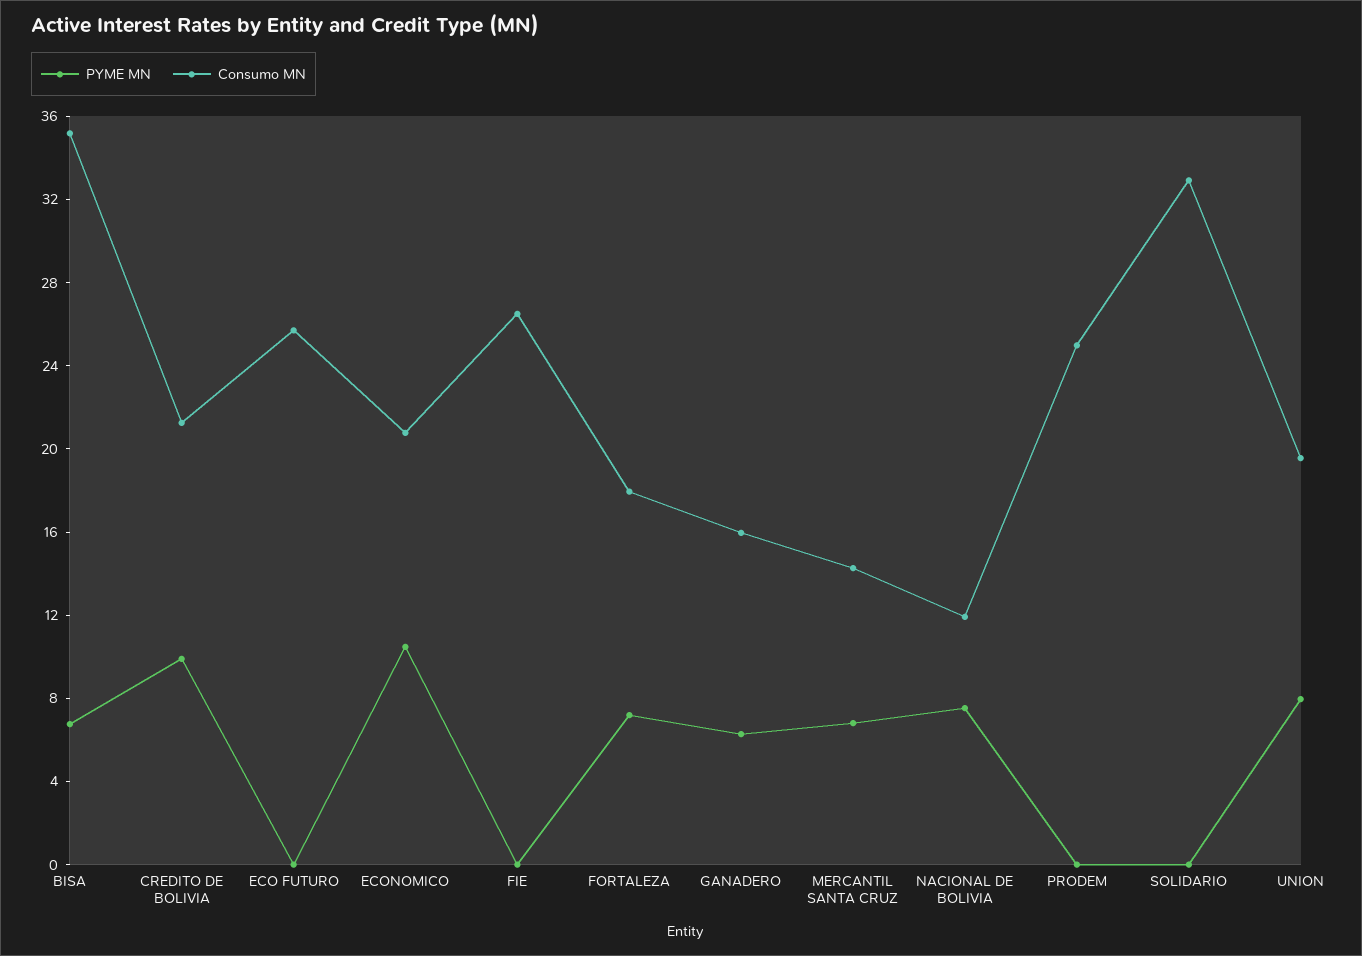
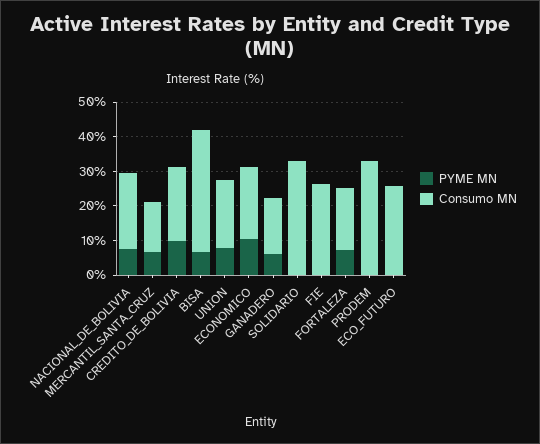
Consumo MN, NACIONAL DE BOLIVIA: 12 -> 22.5
Consumo MN, PRODEM: 25 -> 32.5

